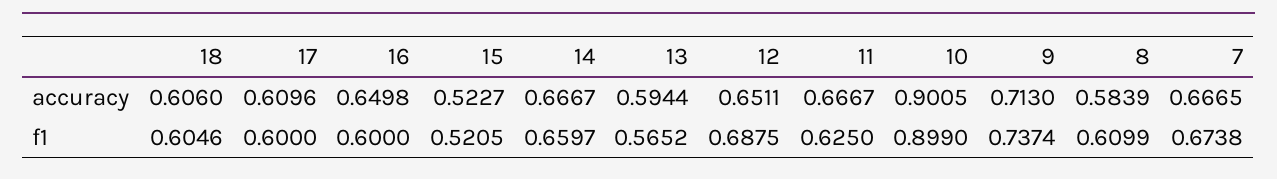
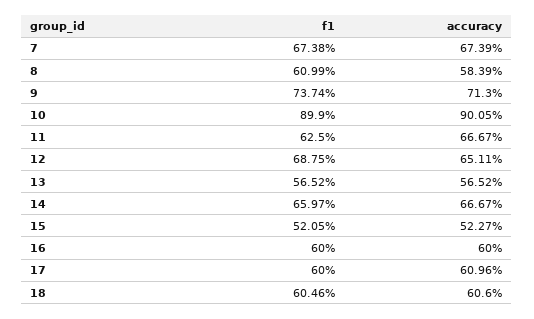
16, accuracy: 0.6498 -> 0.6
13, accuracy: 0.5944 -> 0.5652
7, accuracy: 0.6665 -> 0.6739

